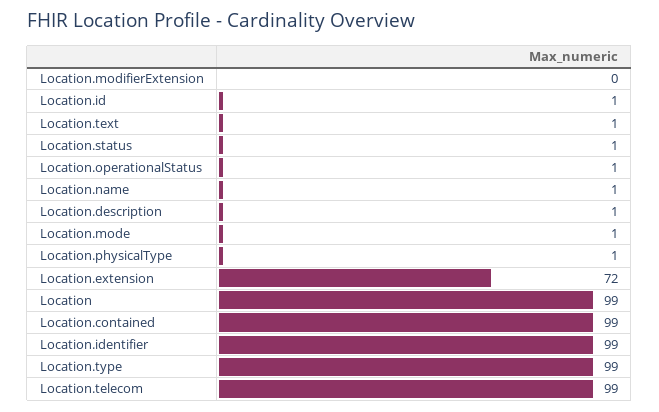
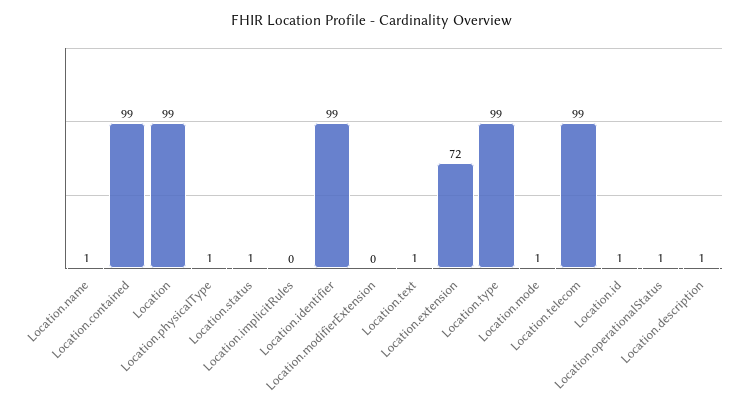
Location.implicitRules: none -> 0

